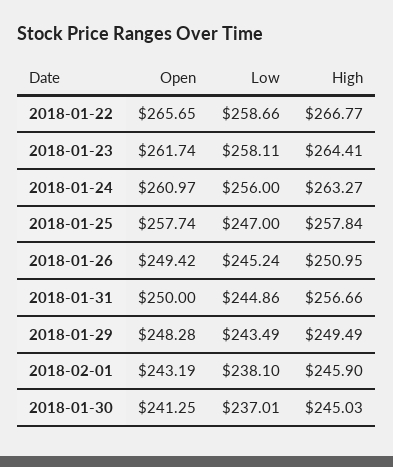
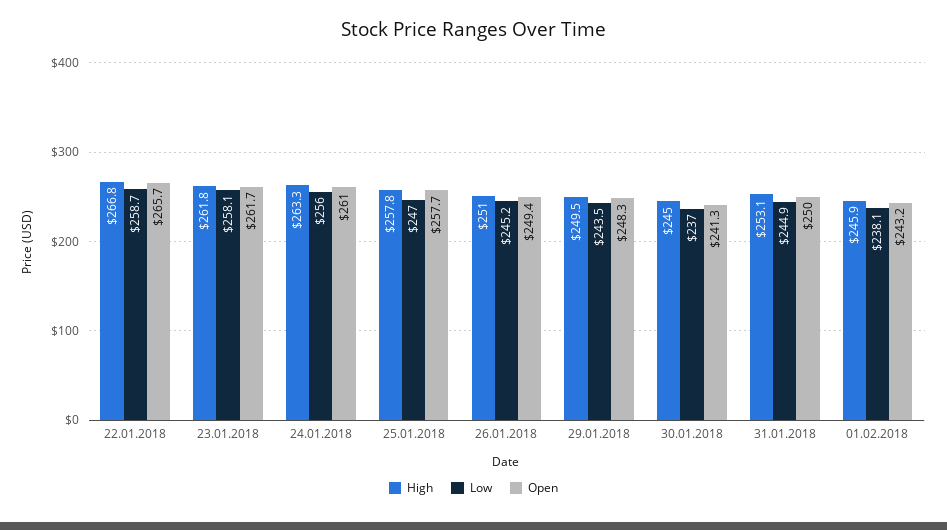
High, 2018-01-23: 264.41 -> 261.8
High, 2018-01-31: 256.66 -> 253.1

